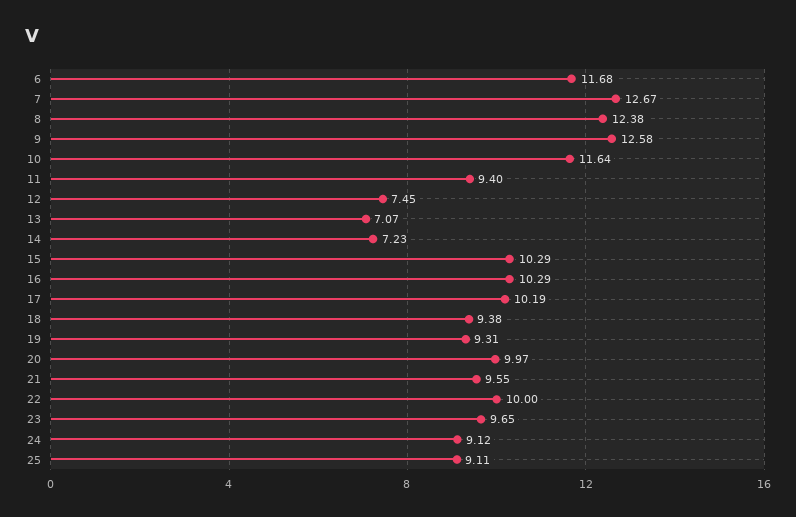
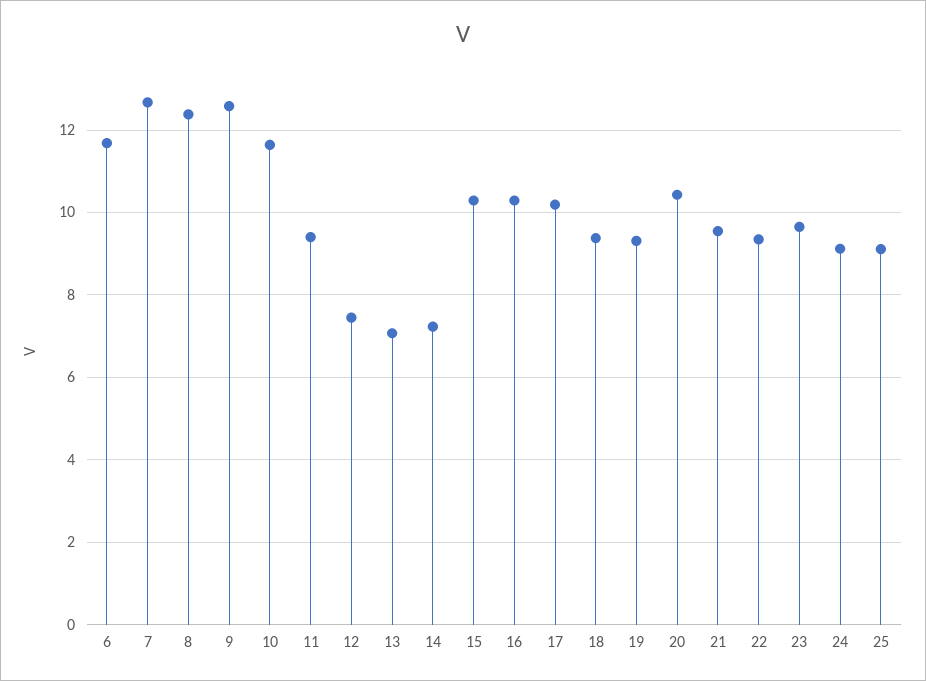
20: 9.97 -> 10.4
22: 10 -> 9.4

